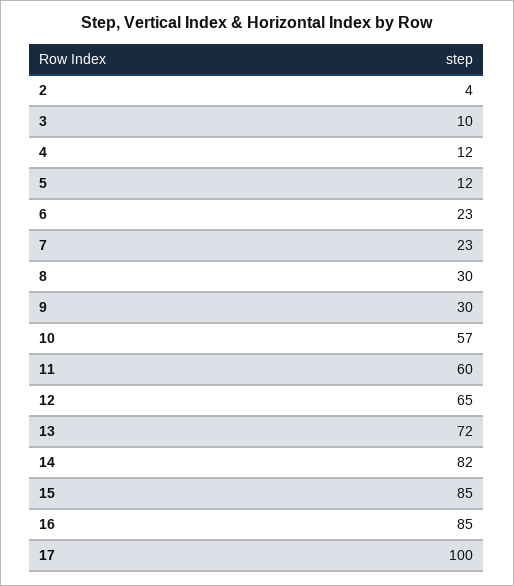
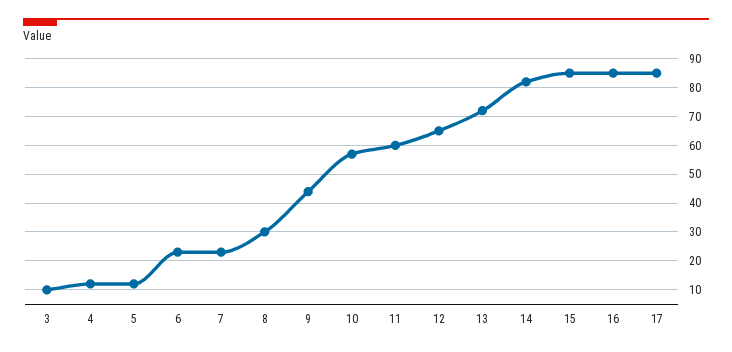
2: 4 -> none
9: 30 -> 45
17: 100 -> 85

